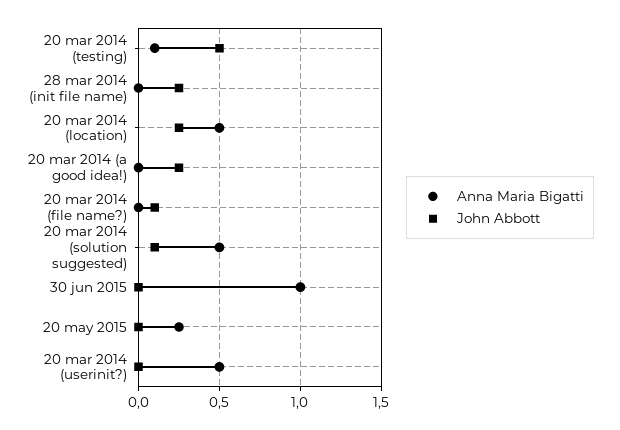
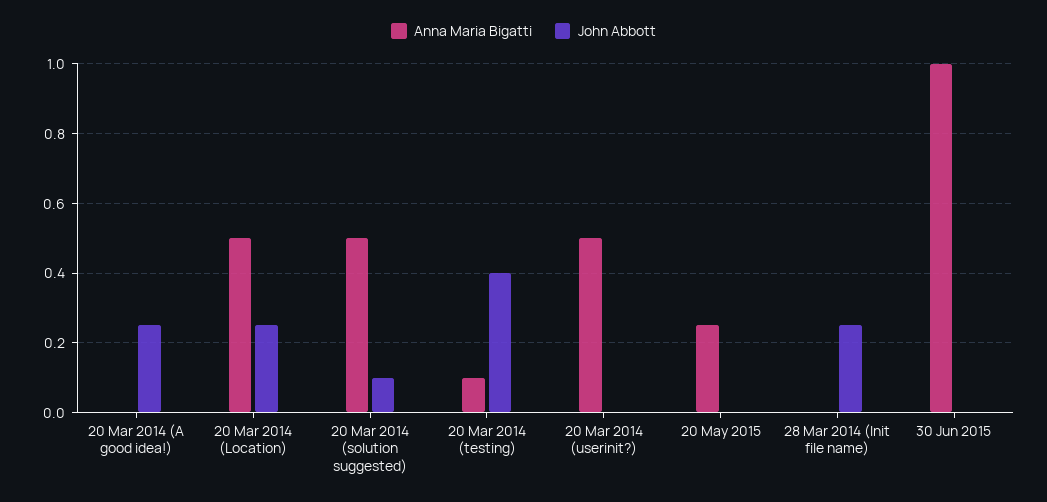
John Abbott, 20 mar 2014 (testing): 0.5 -> 0.4
Anna Maria Bigatti, 20 mar 2014 (file name?): 0 -> none
John Abbott, 20 mar 2014 (file name?): 0.1 -> none

